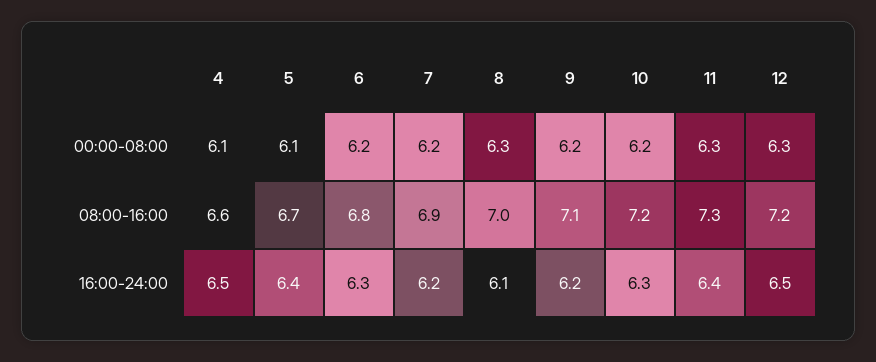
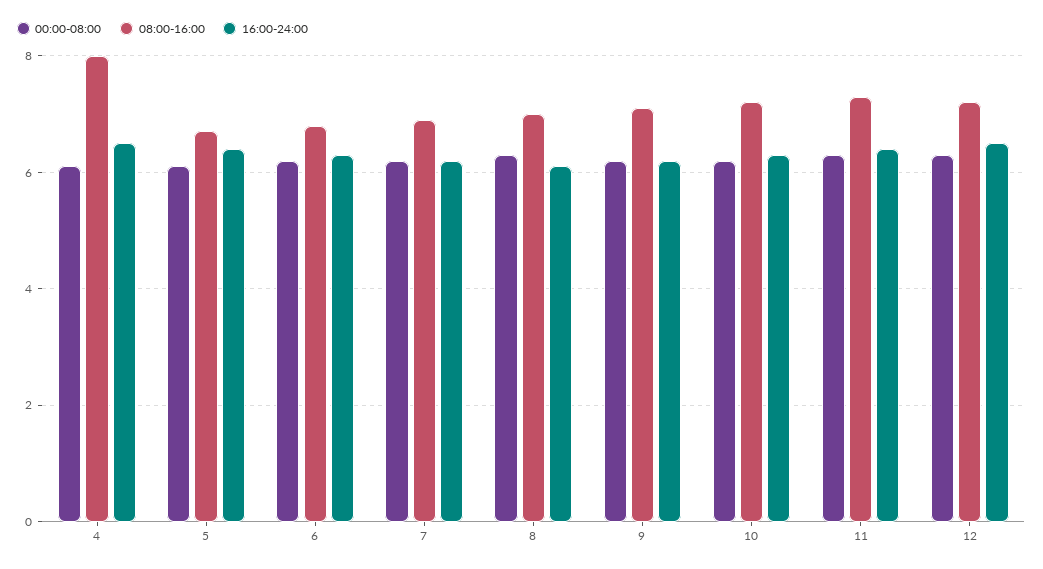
08:00-16:00, 4: 6.6 -> 8

